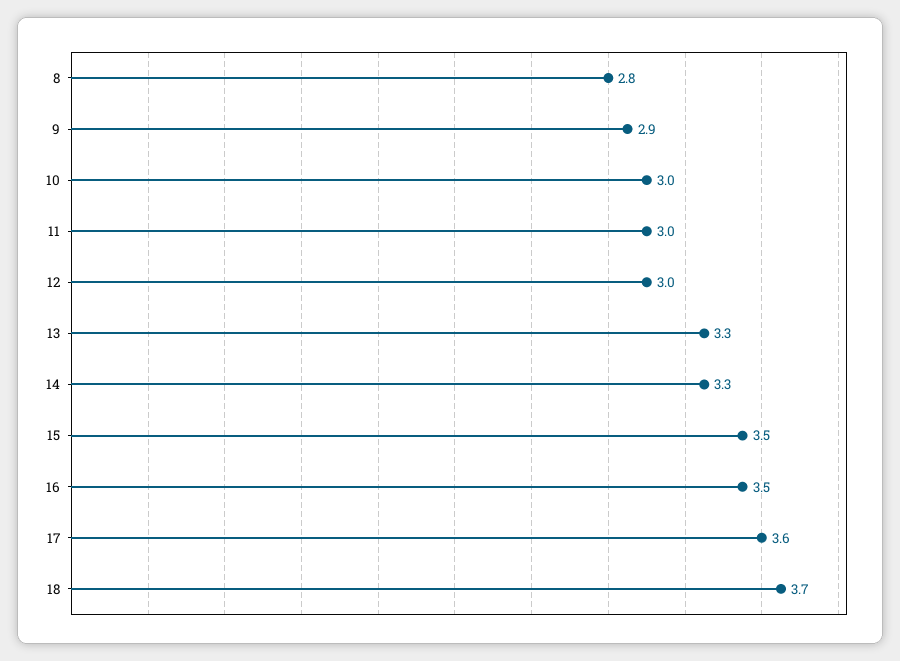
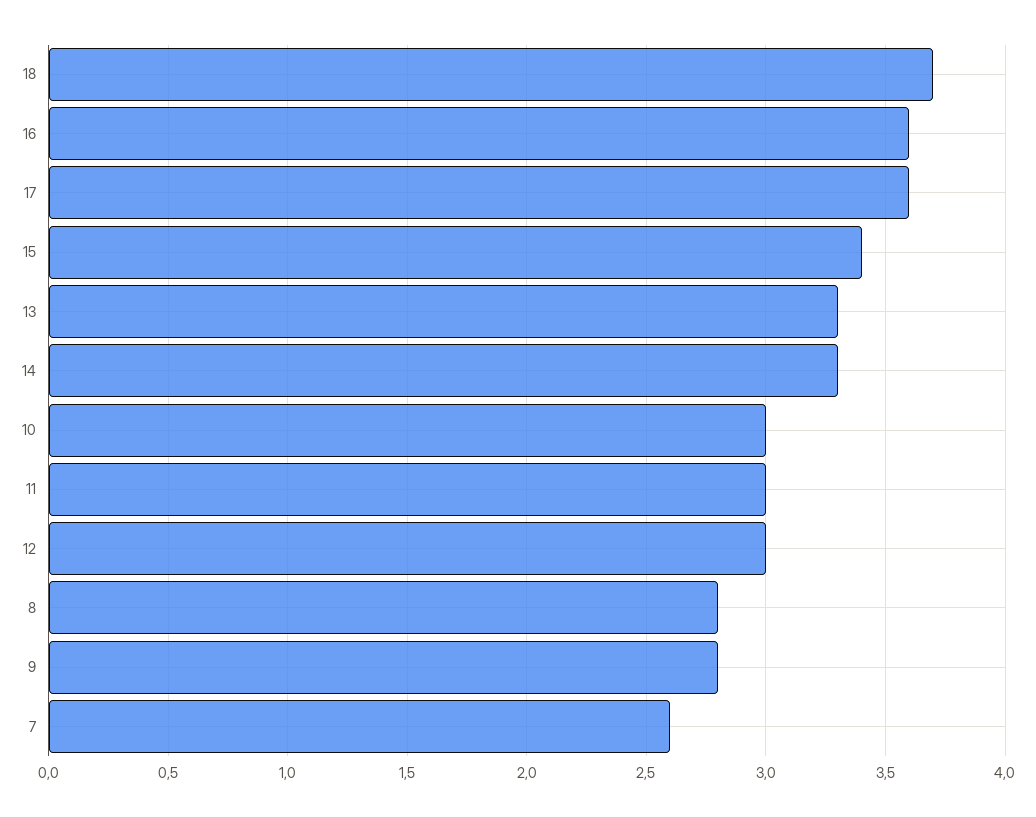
9: 2.9 -> 2.8
15: 3.5 -> 3.4
16: 3.5 -> 3.6
7: none -> 2.6

